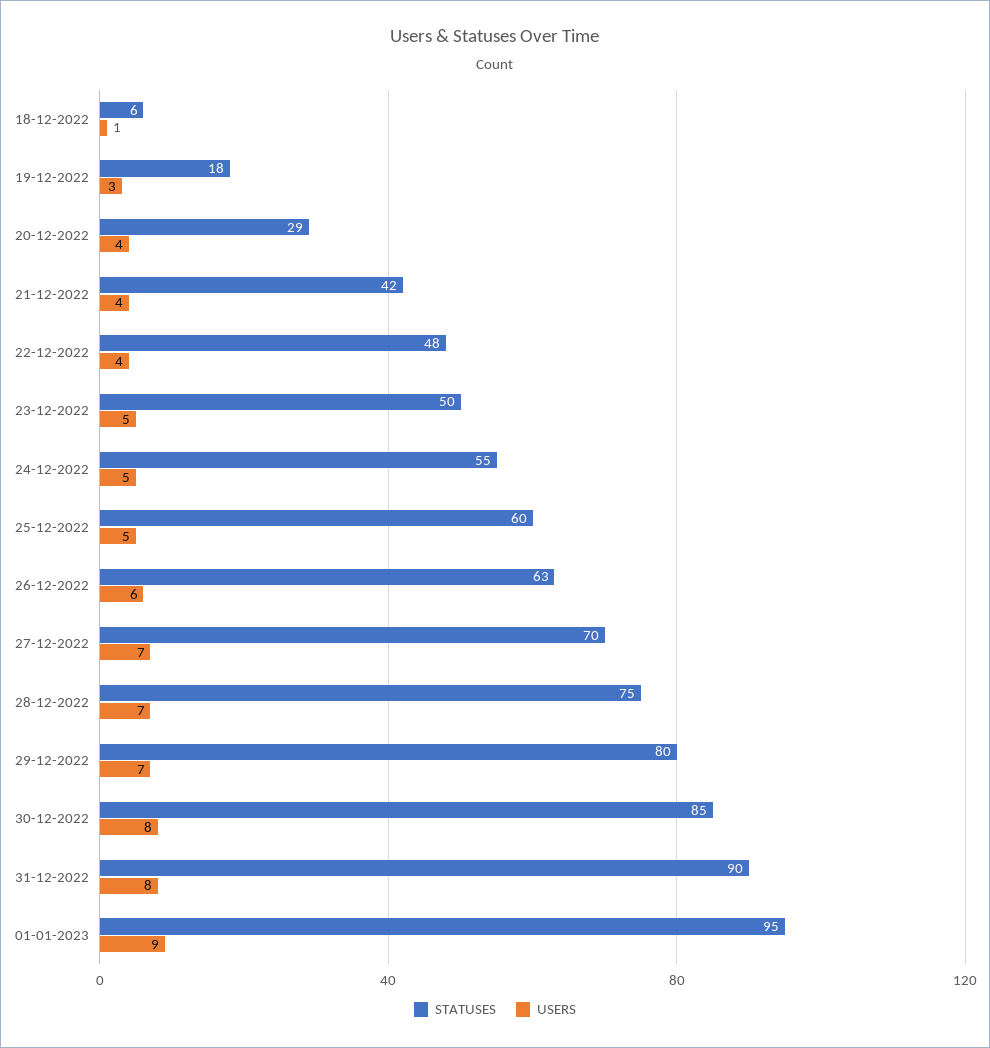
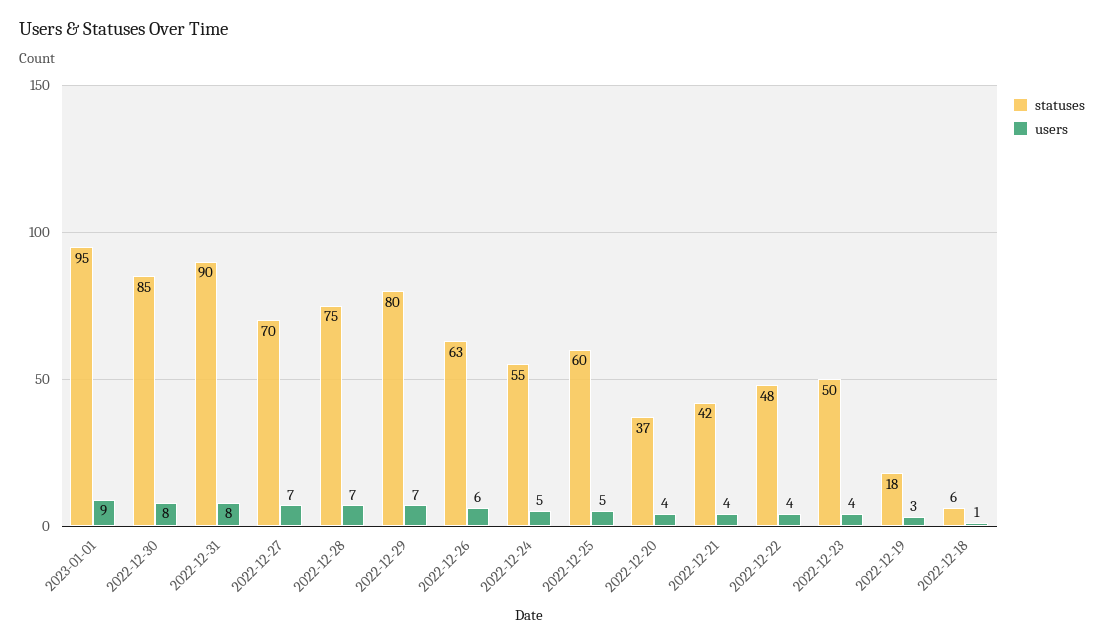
STATUSES, 20-12-2022: 29 -> 37
USERS, 23-12-2022: 5 -> 4

